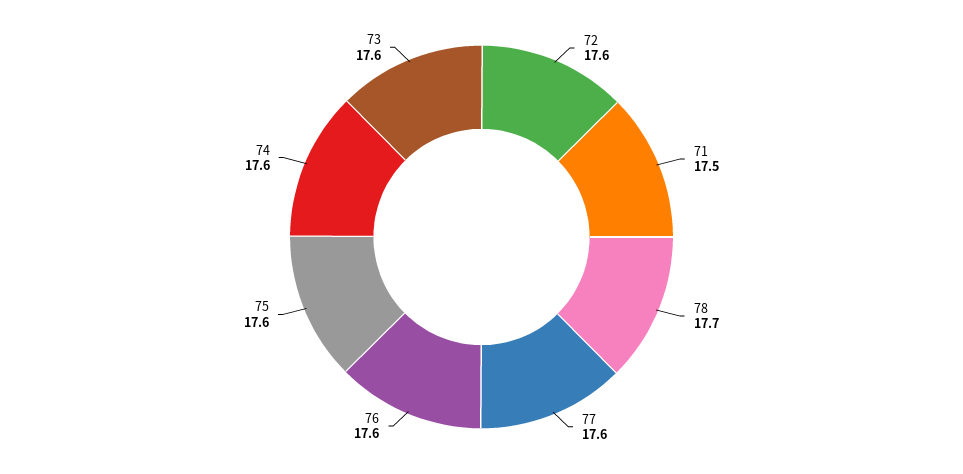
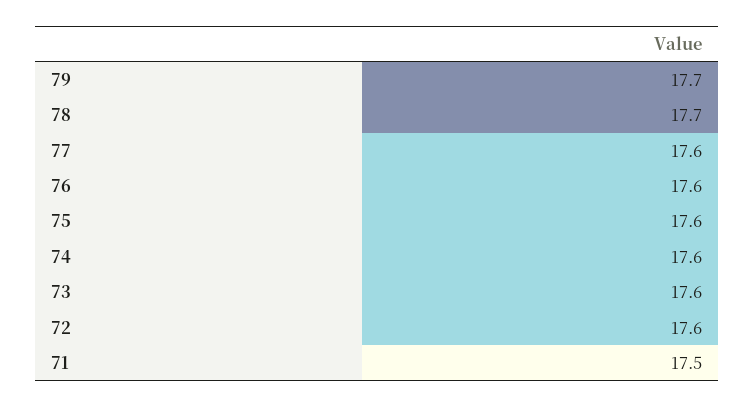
79: none -> 17.7

